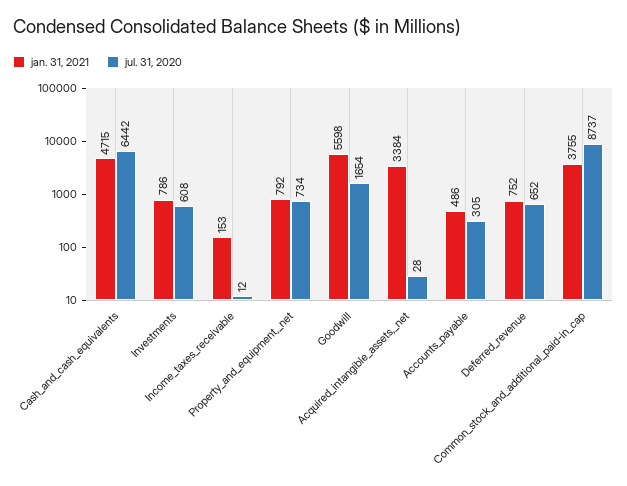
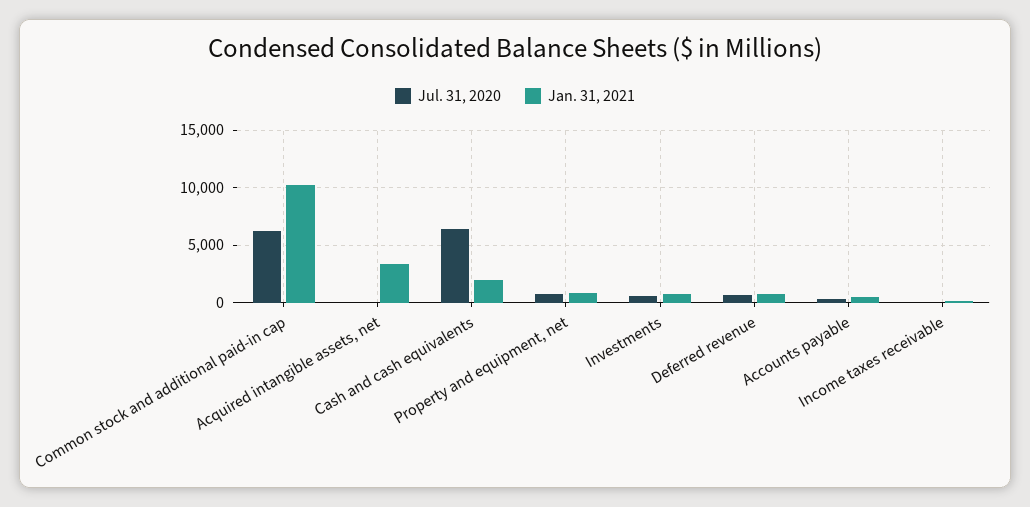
jan. 31, 2021, Cash_and_cash_equivalents: 4715 -> 2000
jan. 31, 2021, Goodwill: 5598 -> none
jul. 31, 2020, Goodwill: 1654 -> none
jan. 31, 2021, Common_stock_and_additional_paid-in_cap: 3755 -> 10000
jul. 31, 2020, Common_stock_and_additional_paid-in_cap: 8737 -> 6000

